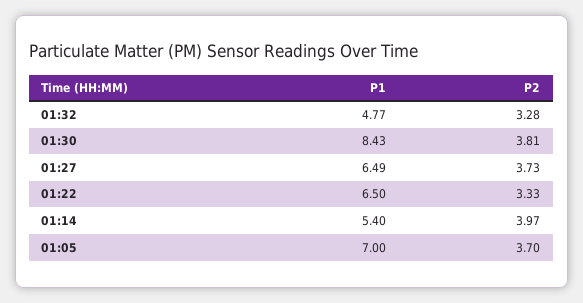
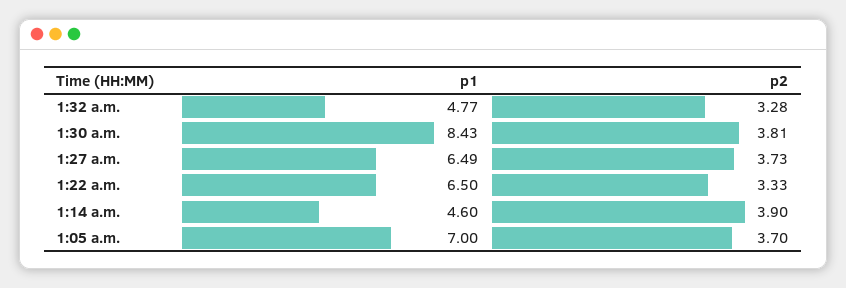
P1, 01:14: 5.4 -> 4.6
P2, 01:14: 3.97 -> 3.9

